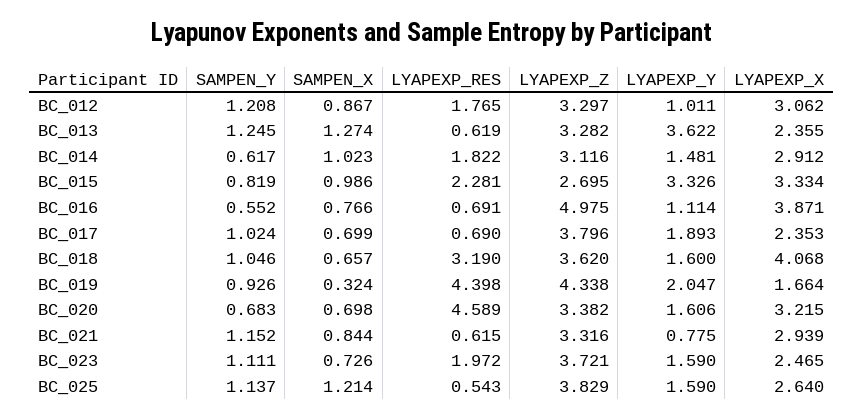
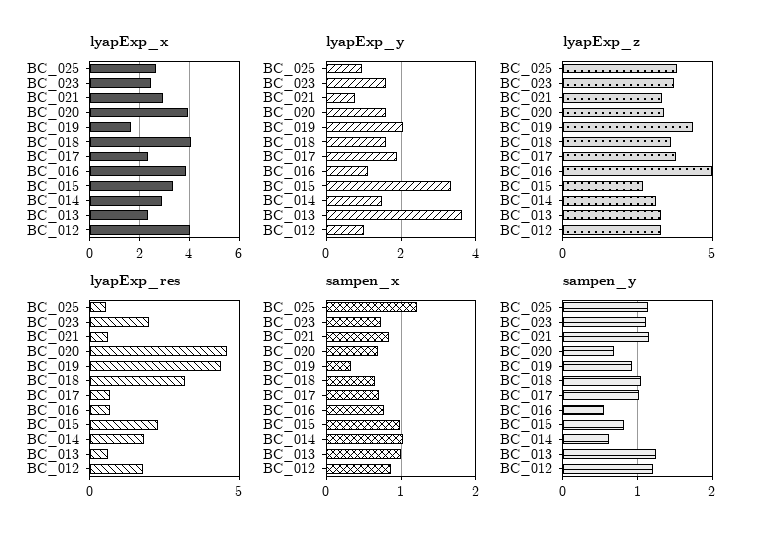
LYAPEXP_X, BC_012: 3.062 -> 4
SAMPEN_X, BC_013: 1.274 -> 1
LYAPEXP_X, BC_020: 3.215 -> 4
LYAPEXP_Y, BC_025: 1.59 -> 1

